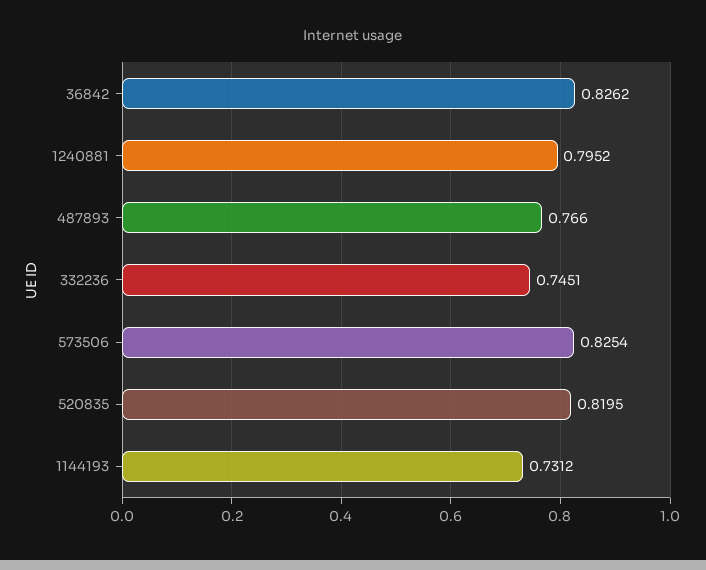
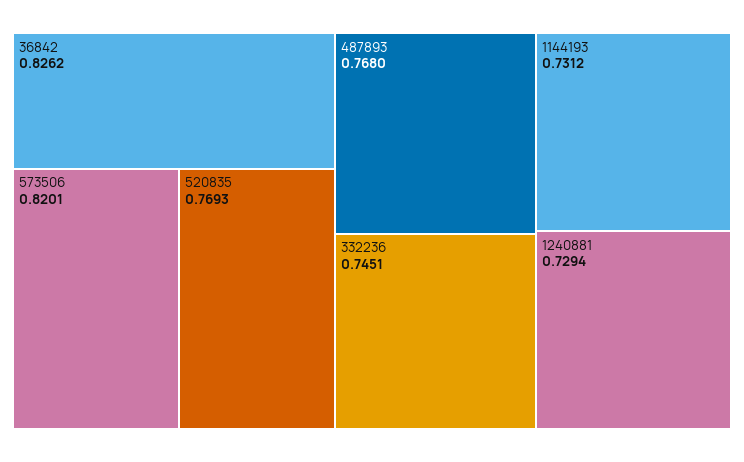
1240881: 0.7952 -> 0.7294
487893: 0.766 -> 0.768
573506: 0.8254 -> 0.8201
520835: 0.8195 -> 0.7693

